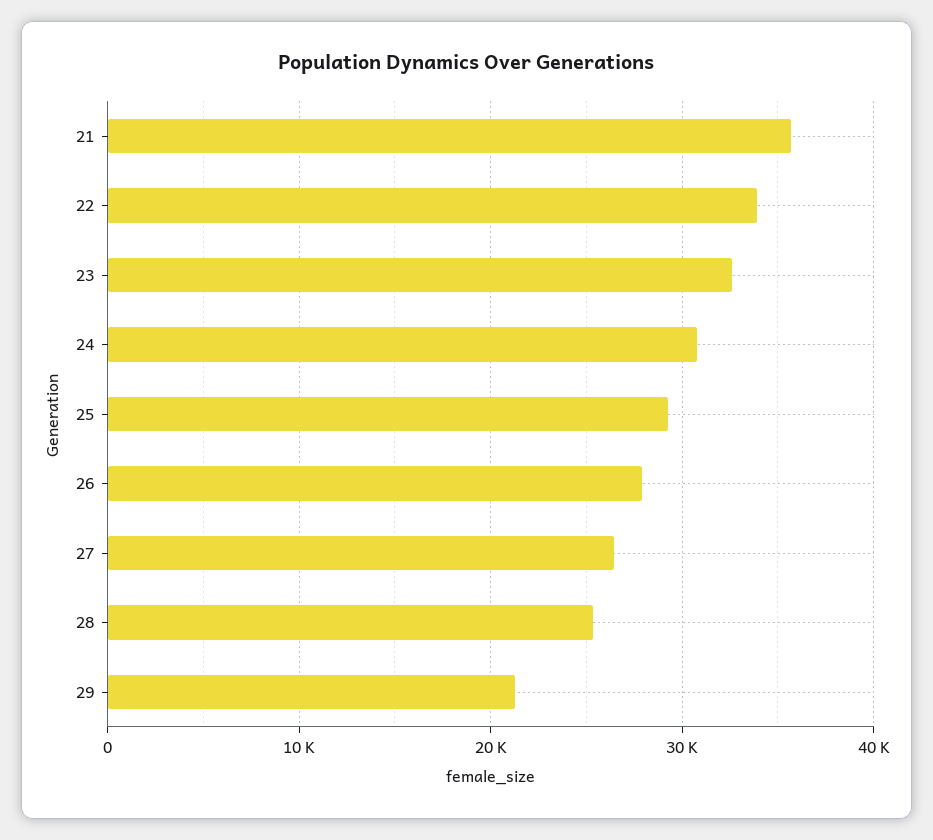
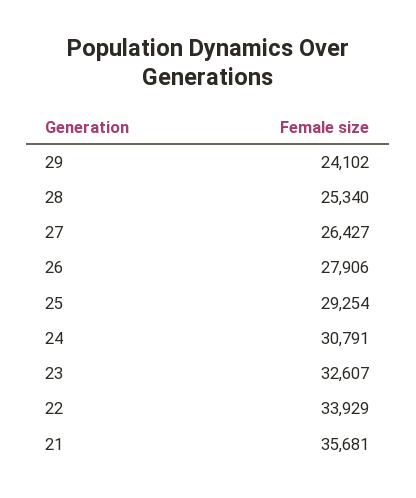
29: 21000 -> 24102

